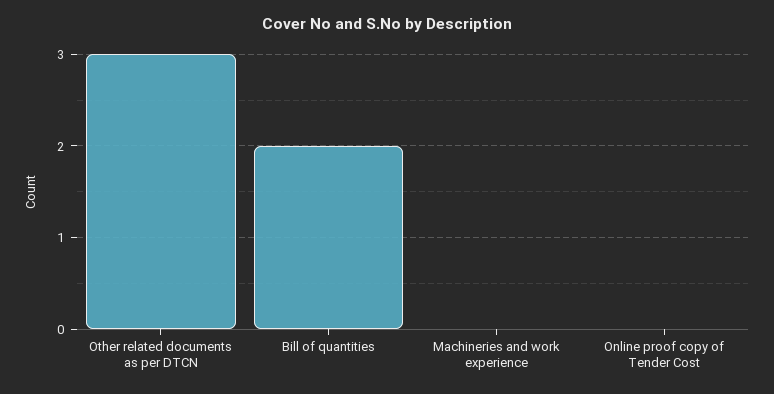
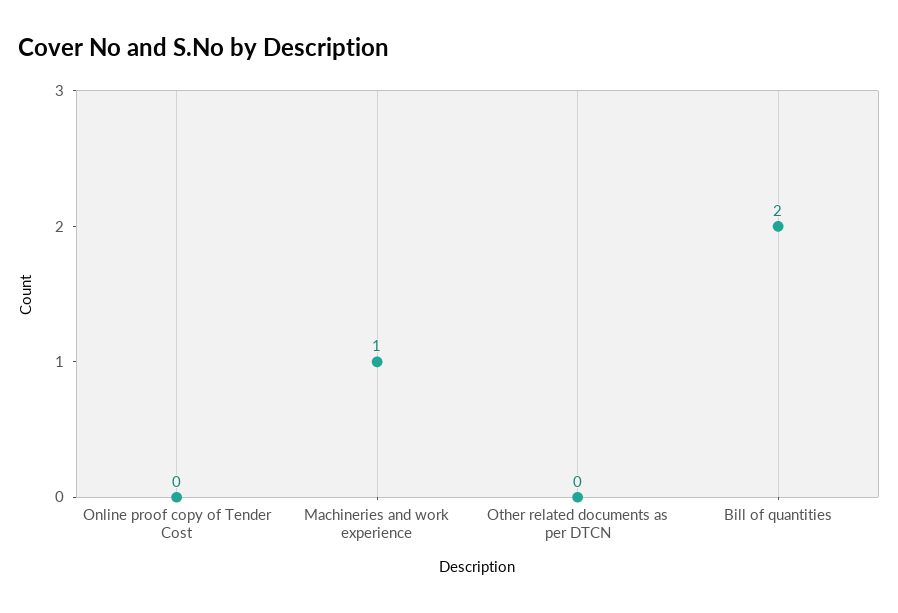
Other related documents as per DTCN: 3 -> 0
Machineries and work experience: 0 -> 1

